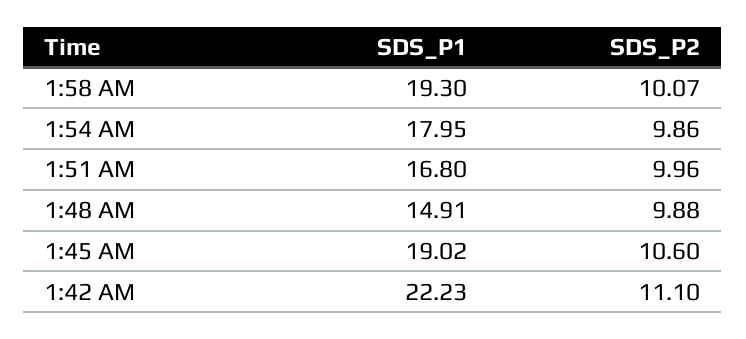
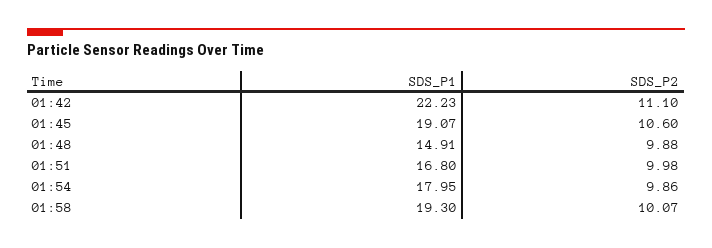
SDS_P2, 1:51 AM: 9.96 -> 9.98
SDS_P1, 1:45 AM: 19.02 -> 19.07

